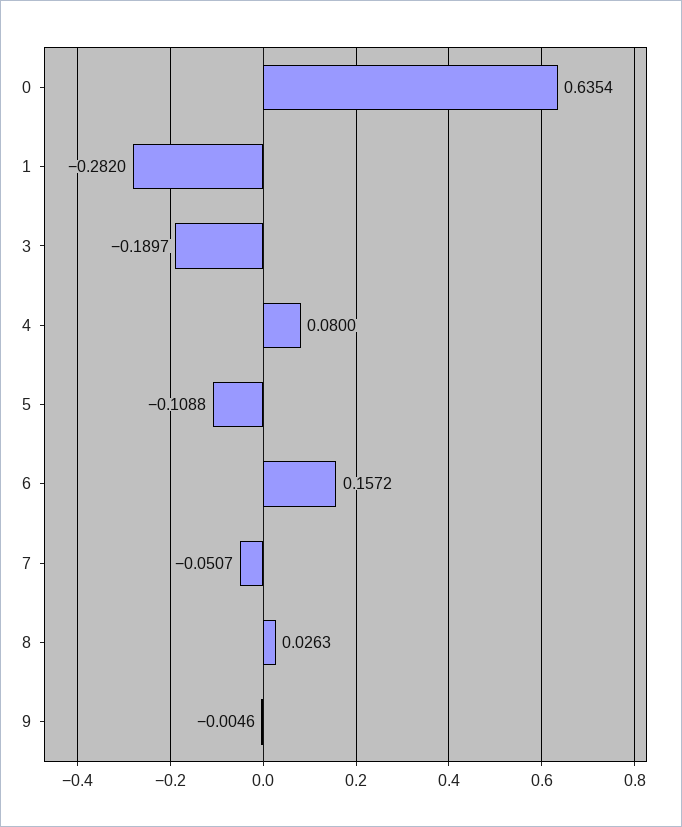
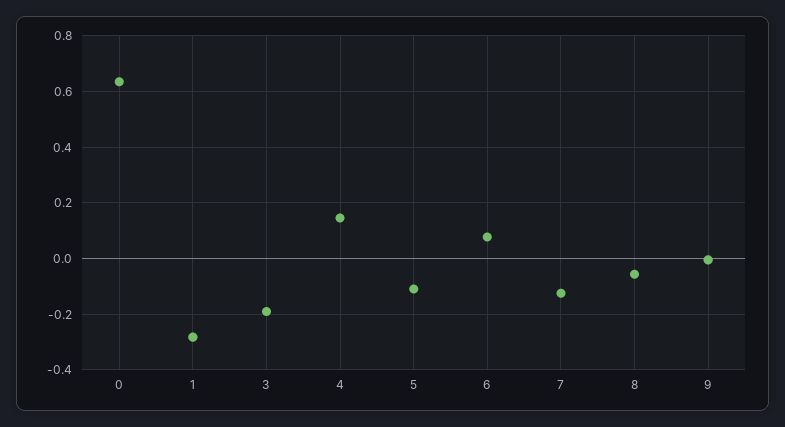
4: 0.08 -> 0.15
6: 0.1572 -> 0.075
7: -0.0507 -> -0.125
8: 0.0263 -> -0.05

